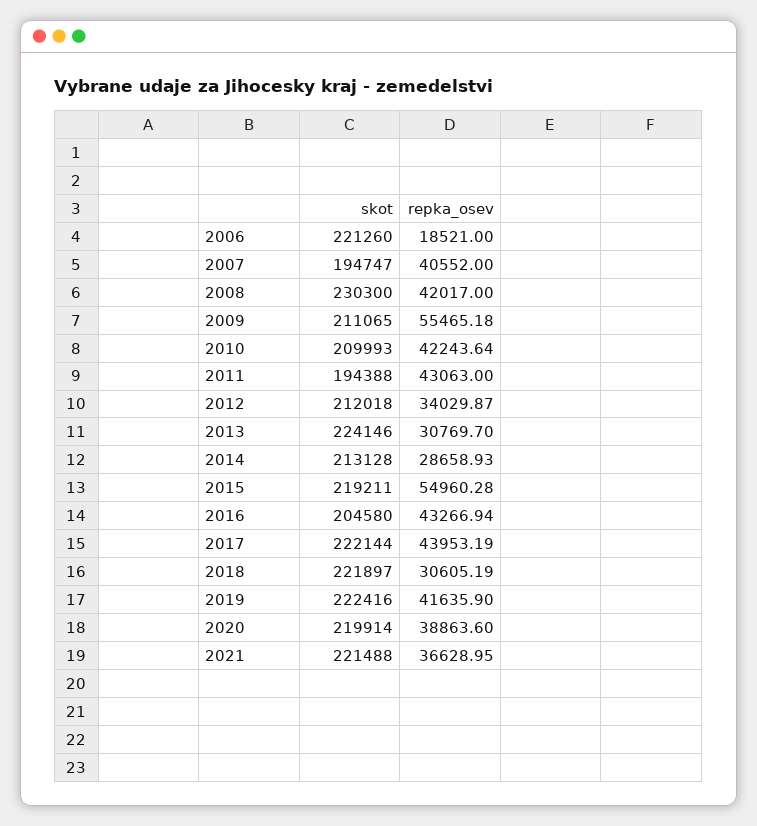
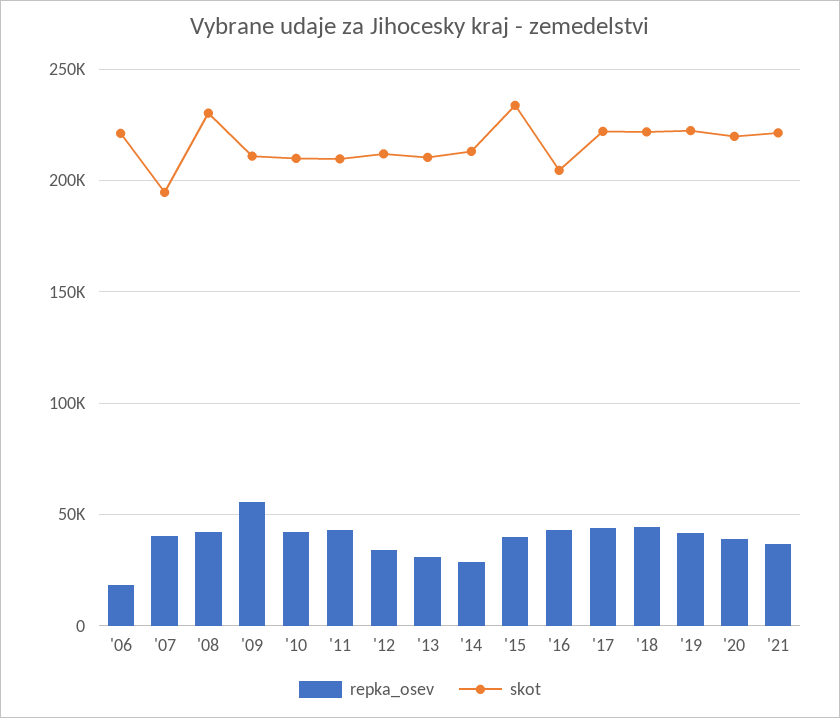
skot, 2011: 194388 -> 210000
skot, 2013: 224146 -> 210000
skot, 2015: 219211 -> 235000
repka_osev, 2015: 54960.28 -> 40000
repka_osev, 2018: 30605.19 -> 45000

